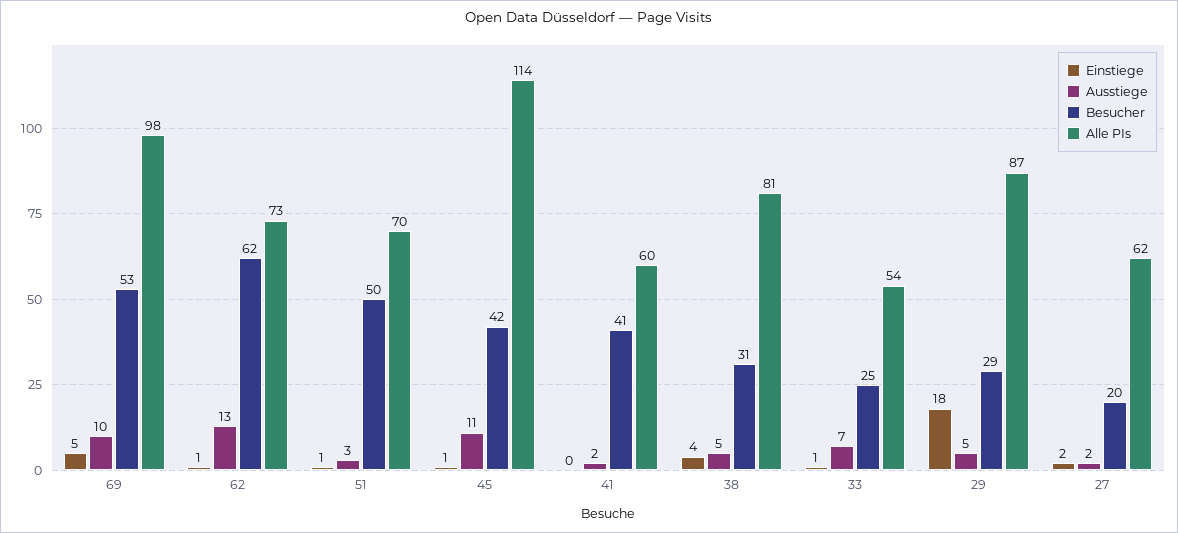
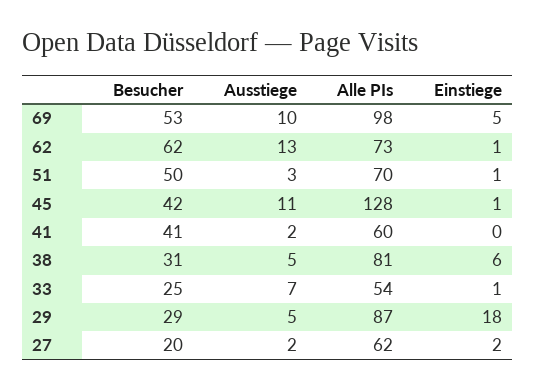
Alle PIs, 45: 114 -> 128
Einstiege, 38: 4 -> 6

